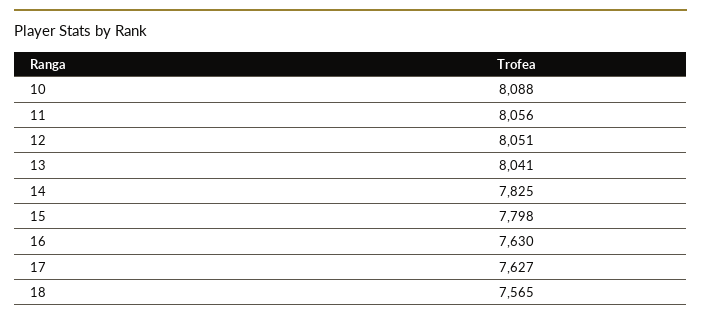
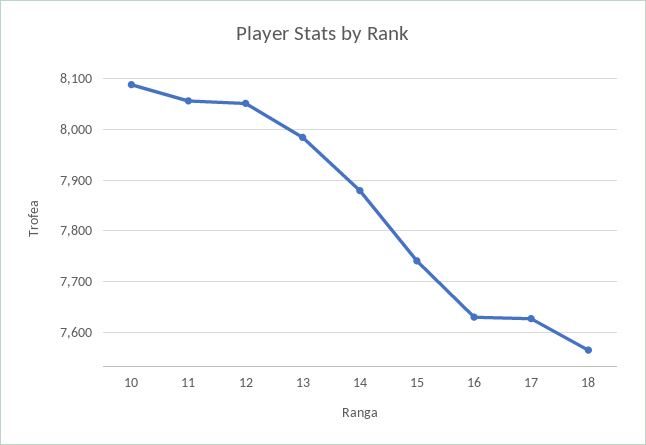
13: 8041 -> 7980
14: 7825 -> 7880
15: 7798 -> 7740

